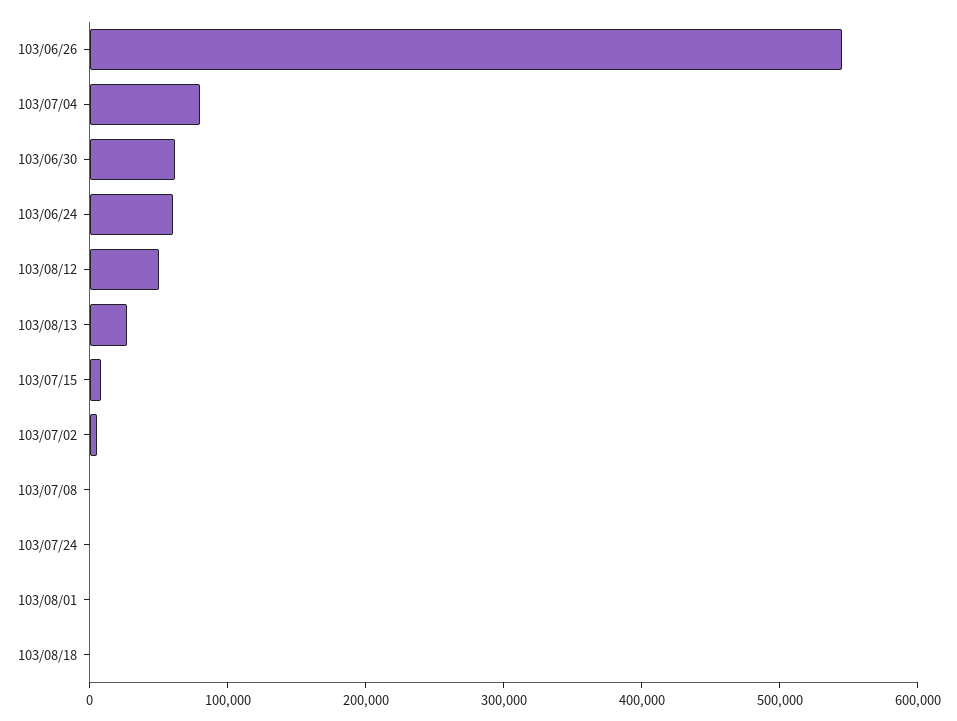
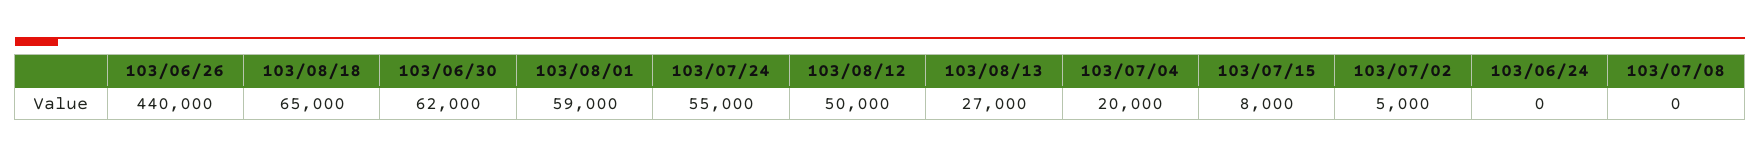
103/06/26: 540000 -> 440000
103/07/04: 80000 -> 20000
103/06/24: 60000 -> 0
103/07/24: 0 -> 55000
103/08/01: 0 -> 59000
103/08/18: 0 -> 65000

